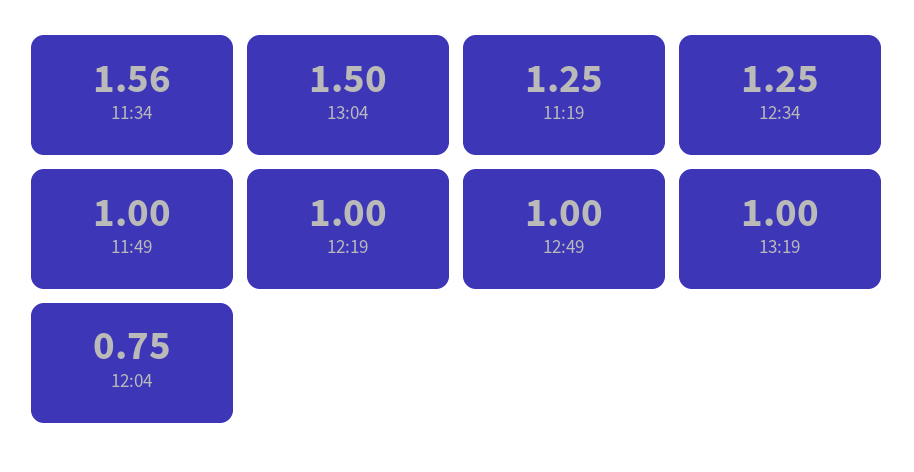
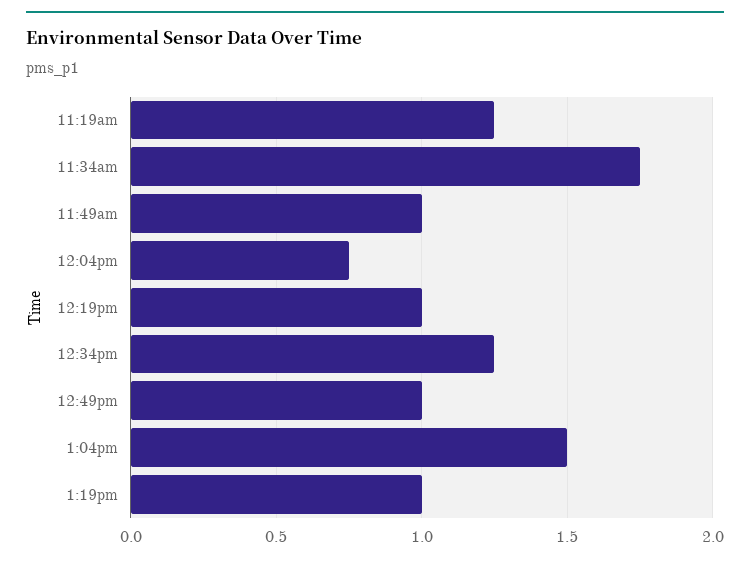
11:34: 1.56 -> 1.75

